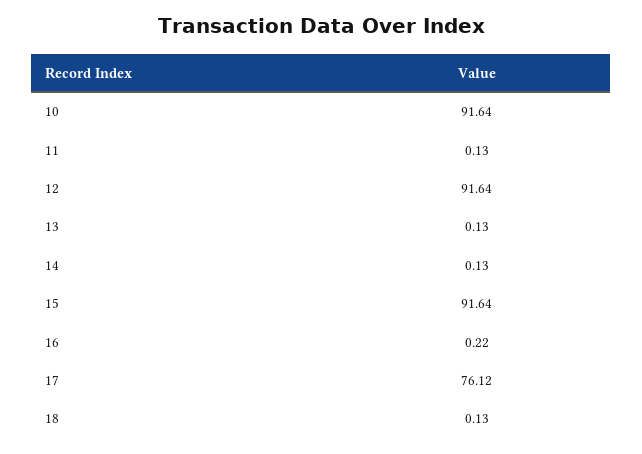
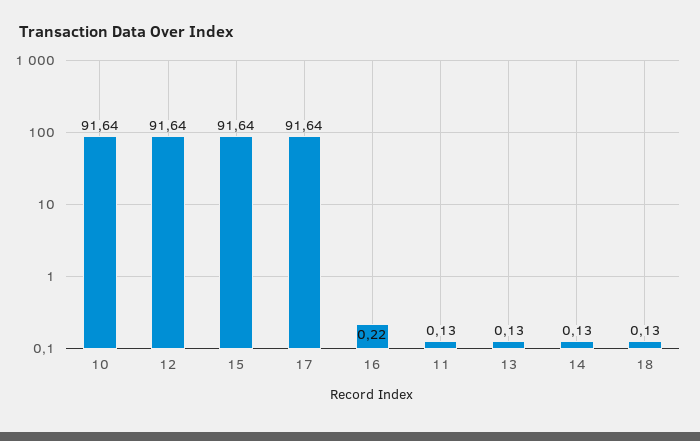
17: 76.12 -> 91.64

